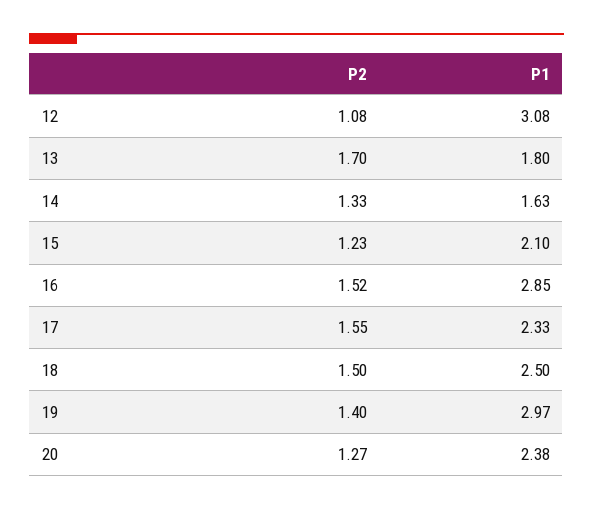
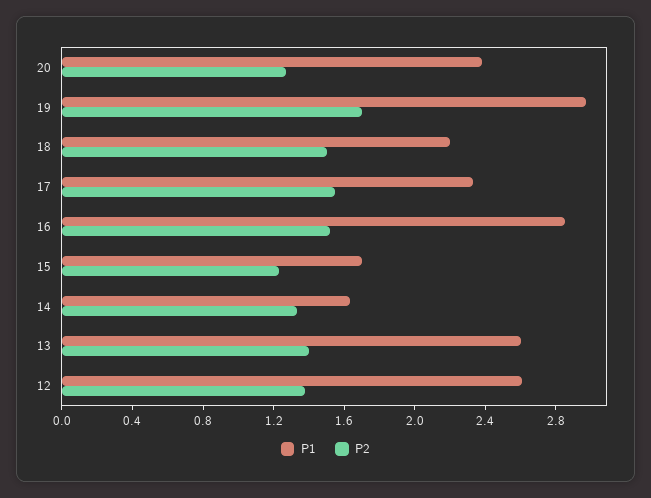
P2, 12: 1.08 -> 1.4
P1, 12: 3.08 -> 2.6
P2, 13: 1.7 -> 1.4
P1, 13: 1.8 -> 2.6
P1, 15: 2.1 -> 1.7
P1, 18: 2.5 -> 2.2
P2, 19: 1.4 -> 1.7

